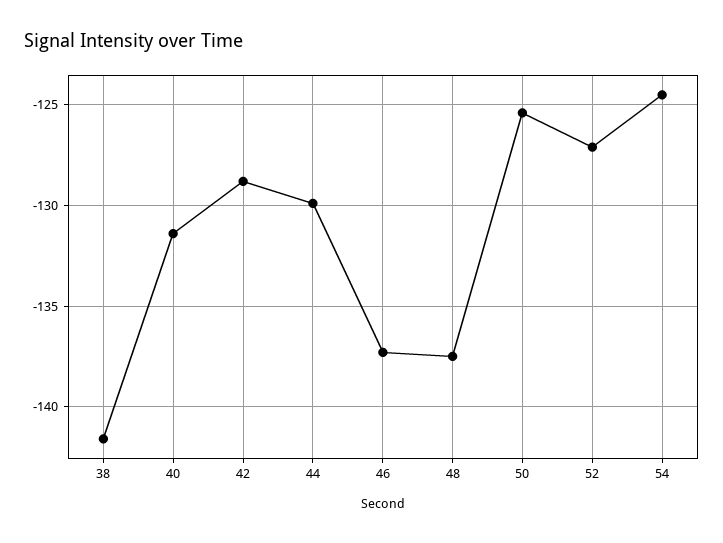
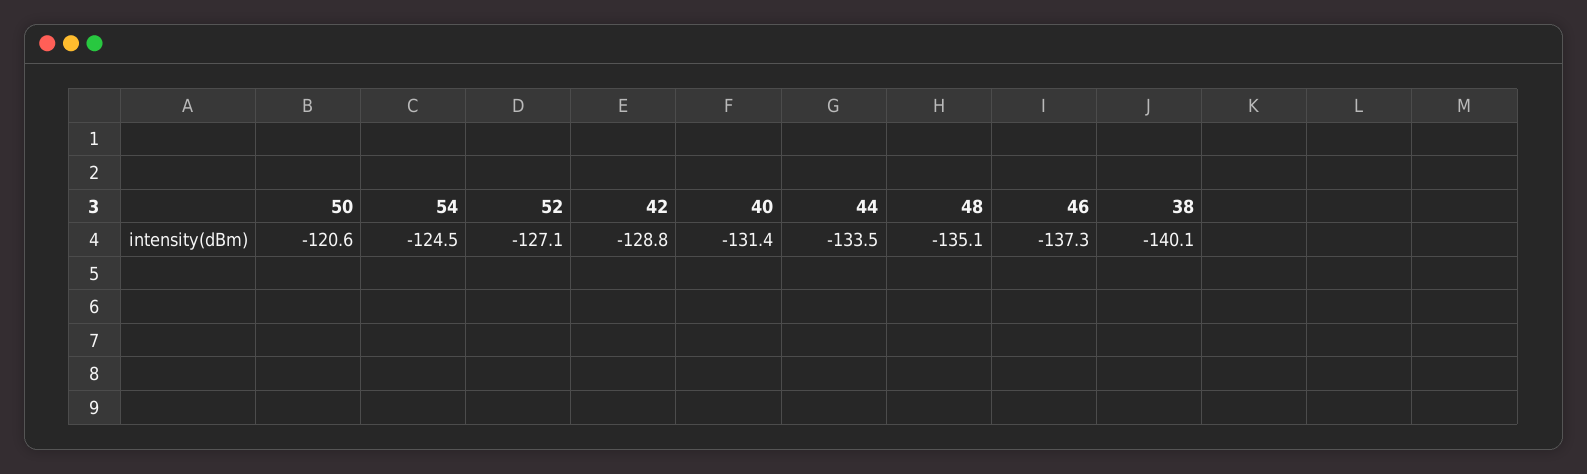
38: -141.5 -> -140.1
44: -130 -> -133.5
48: -137.5 -> -135.1
50: -125.5 -> -120.6

